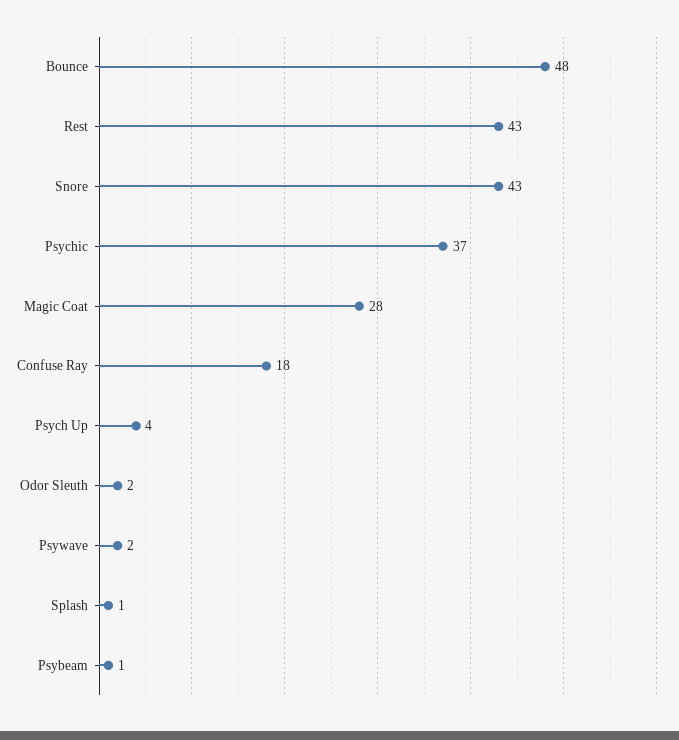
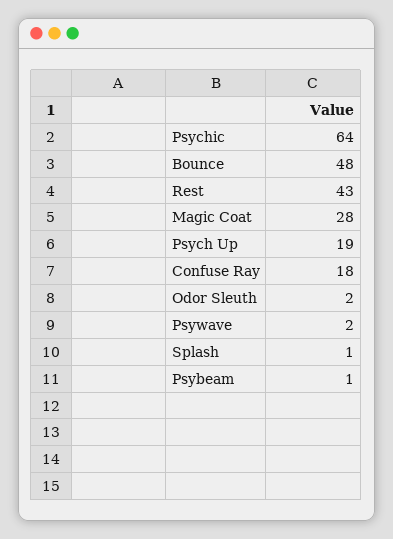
Snore: 43 -> none
Psychic: 37 -> 64
Psych Up: 4 -> 19

